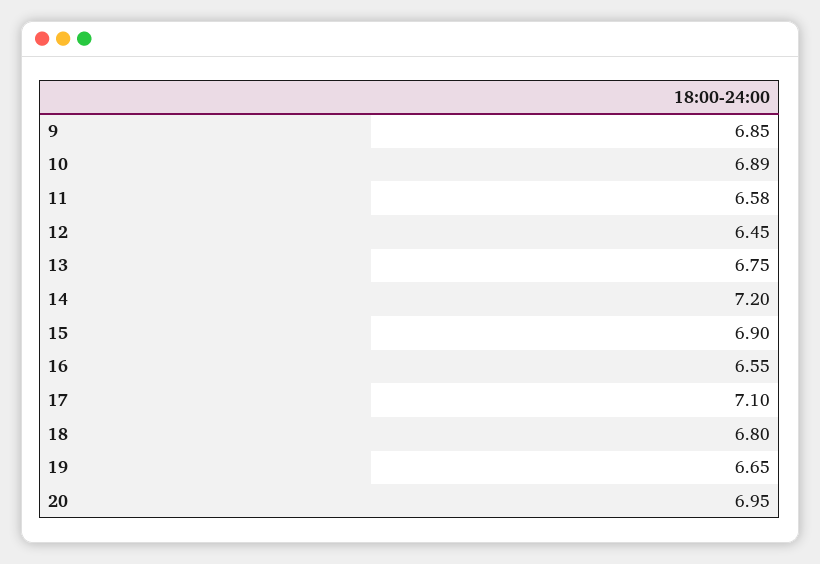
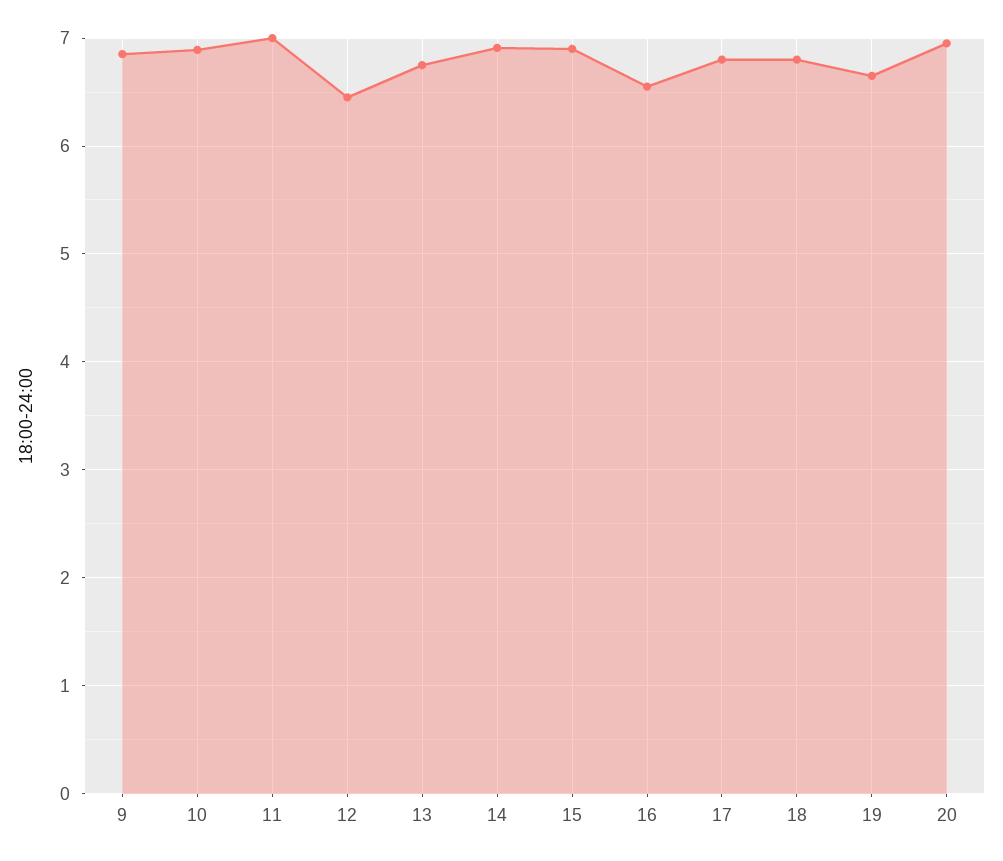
11: 6.58 -> 7
14: 7.2 -> 6.9
17: 7.1 -> 6.8

